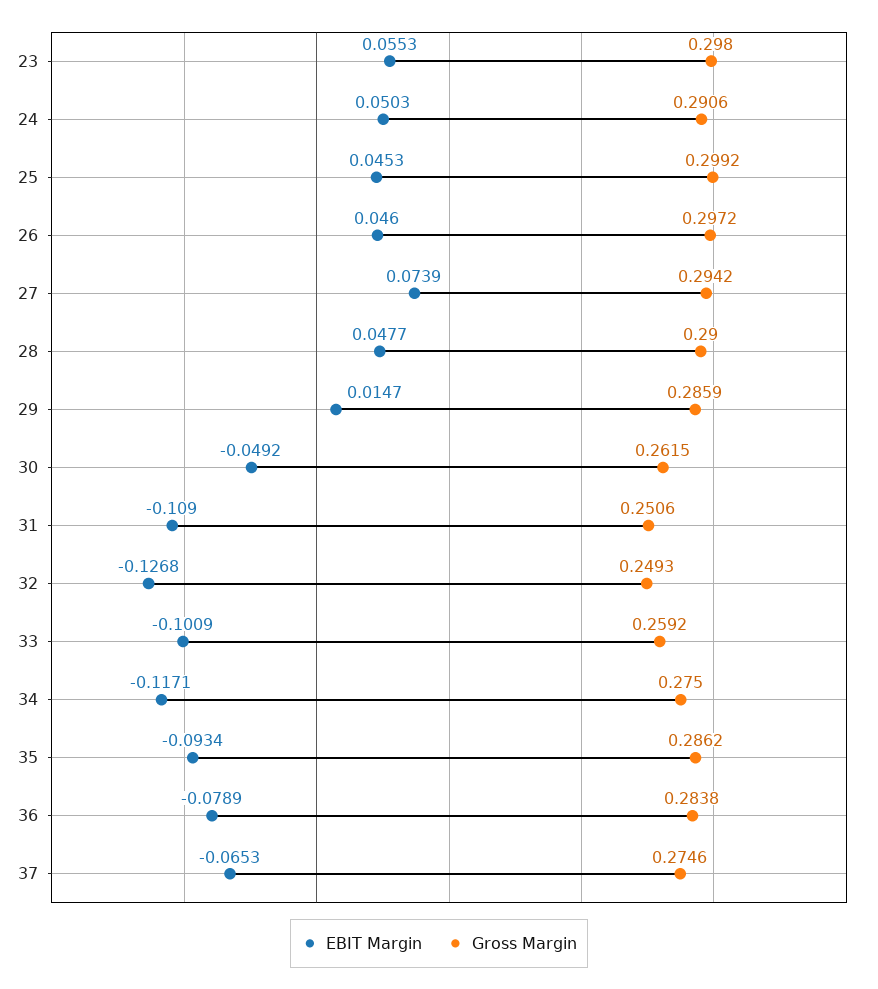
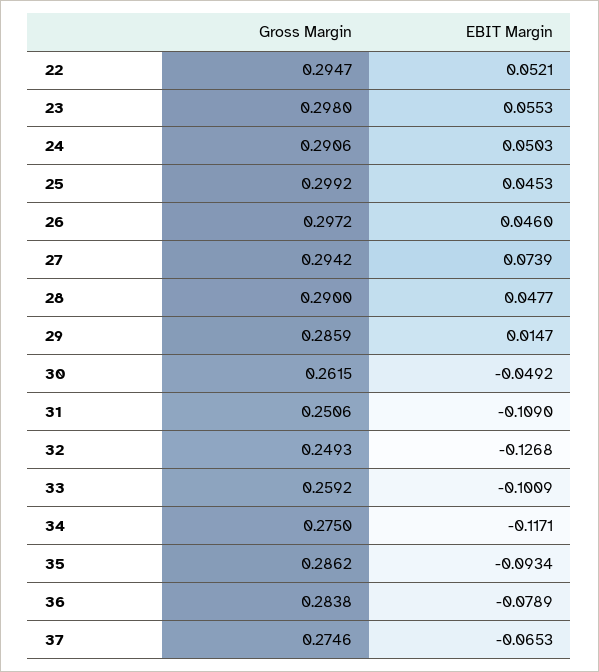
Gross Margin, 22: none -> 0.2947
EBIT Margin, 22: none -> 0.0521

